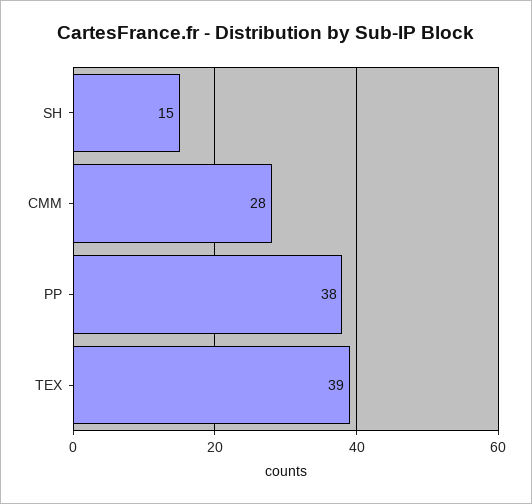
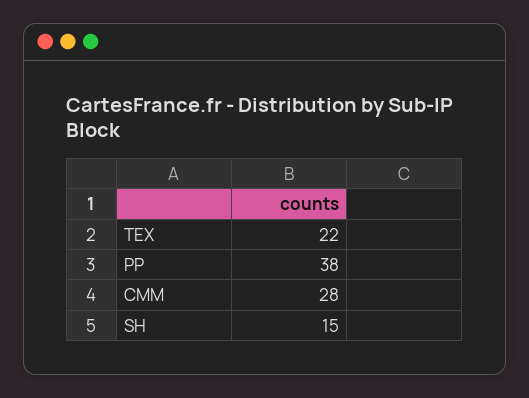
TEX: 39 -> 22

